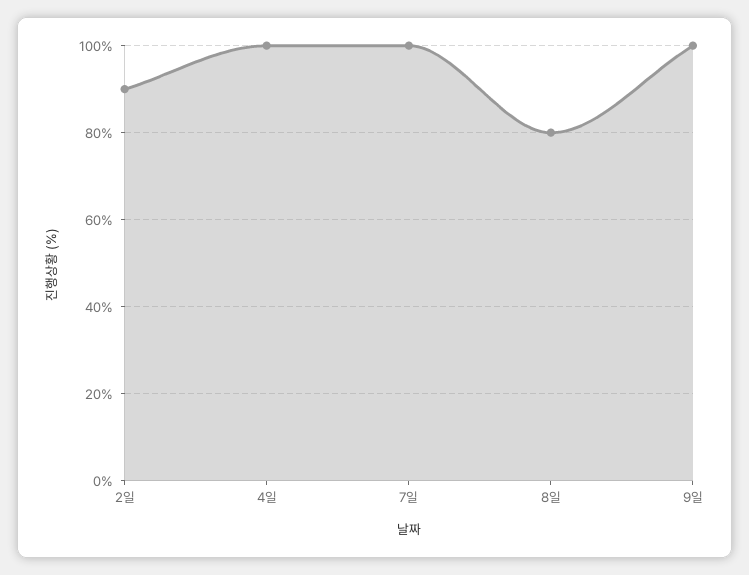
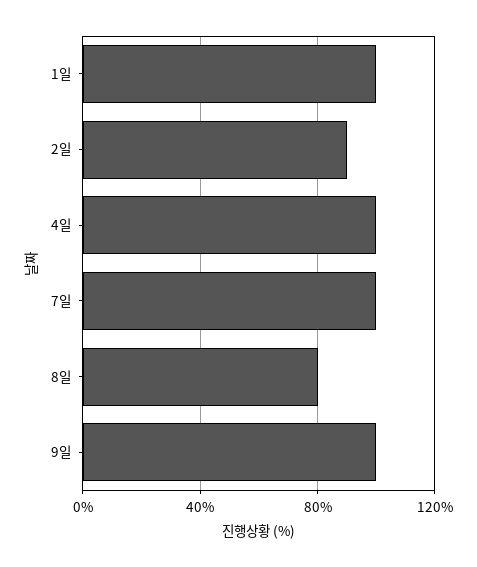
1일: none -> 100

